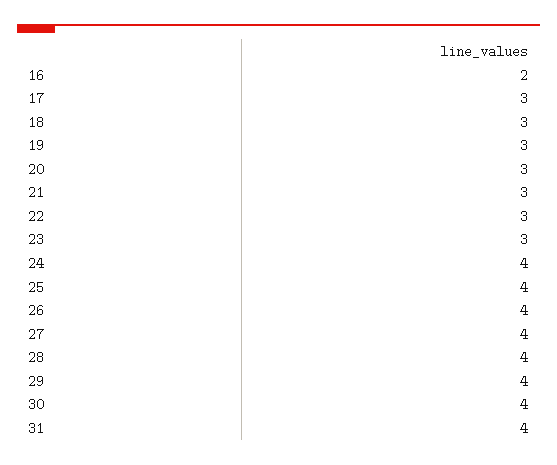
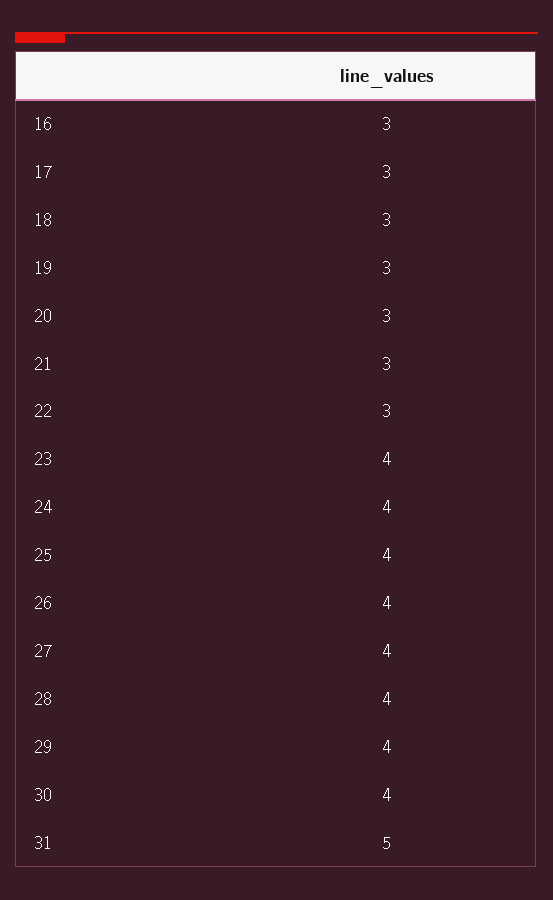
16: 2 -> 3
23: 3 -> 4
31: 4 -> 5

